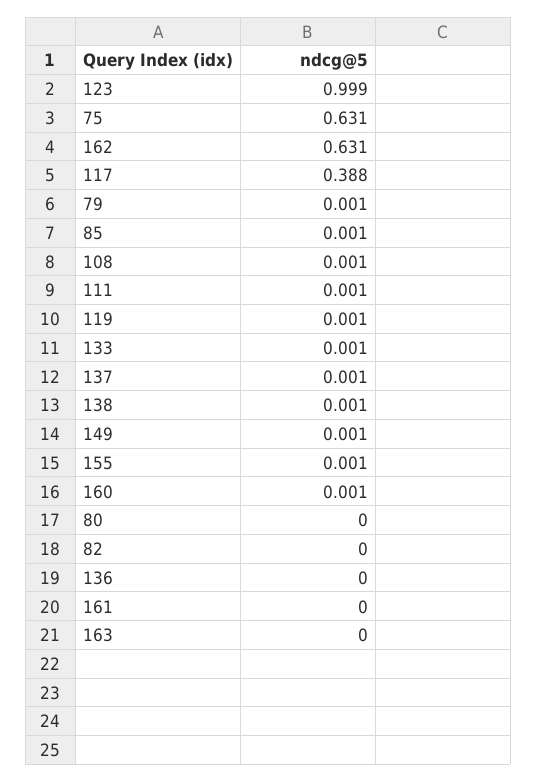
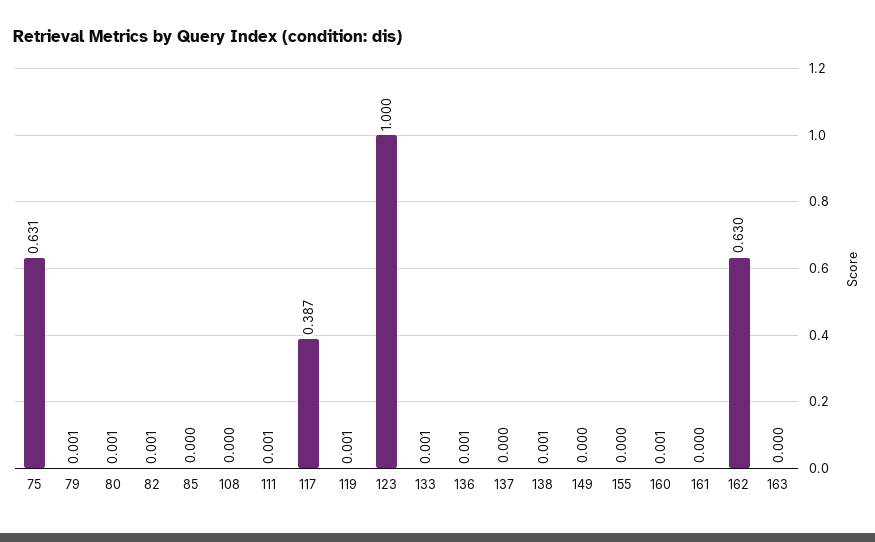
123: 0.999 -> 1
162: 0.631 -> 0.63
117: 0.388 -> 0.387
85: 0.001 -> 0
108: 0.001 -> 0
137: 0.001 -> 0
149: 0.001 -> 0
155: 0.001 -> 0
80: 0 -> 0.001
82: 0 -> 0.001
136: 0 -> 0.001

